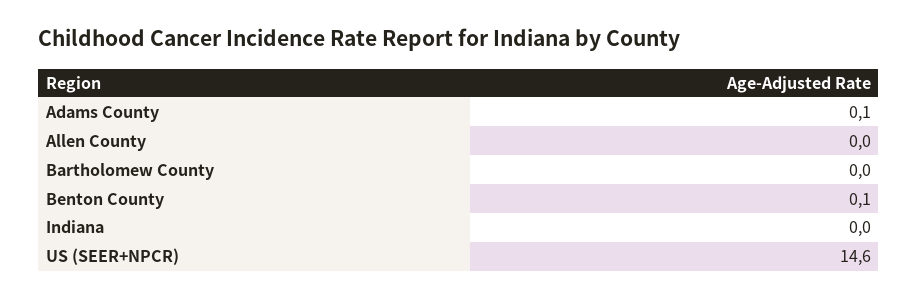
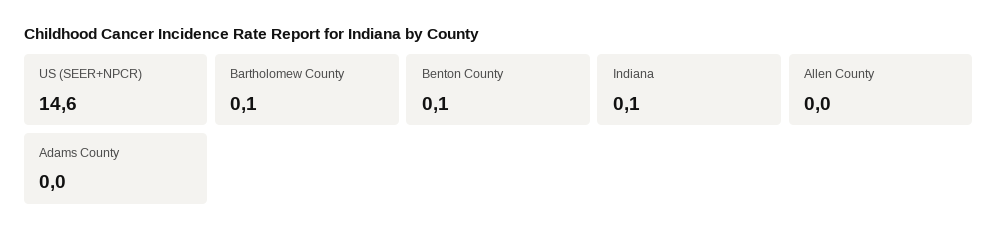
Adams County: 0.1 -> 0
Bartholomew County: 0 -> 0.1
Indiana: 0 -> 0.1

